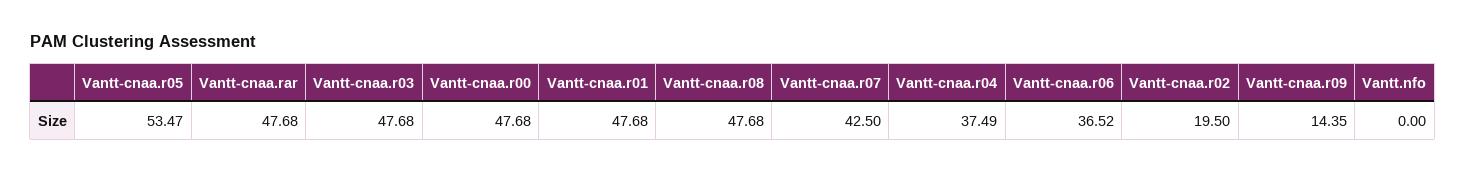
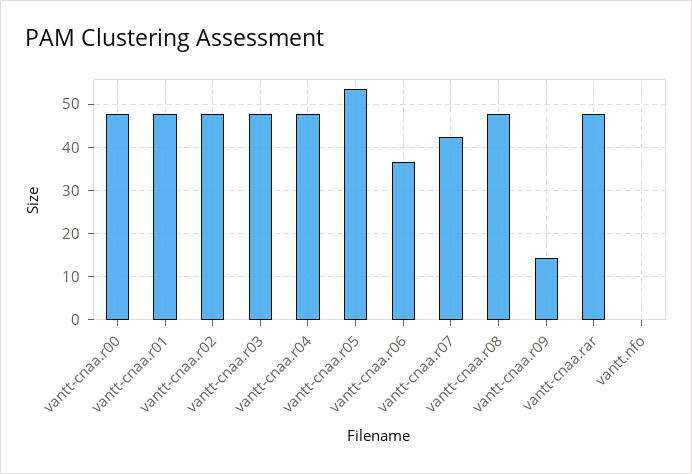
Vantt-cnaa.r04: 37.49 -> 48
Vantt-cnaa.r02: 19.5 -> 48

